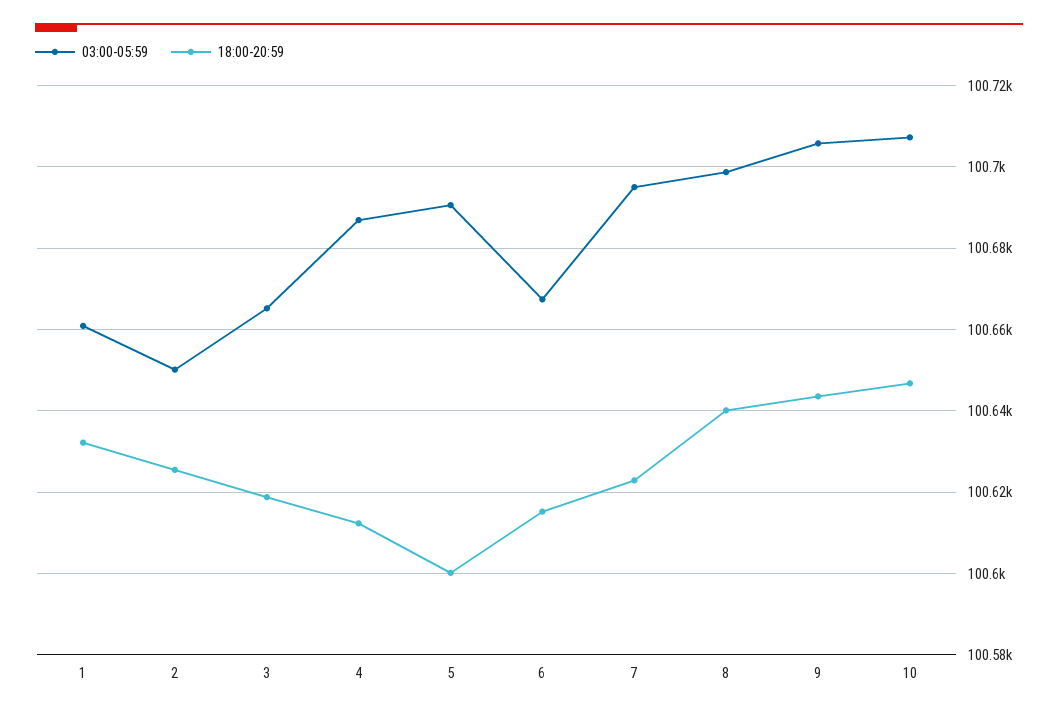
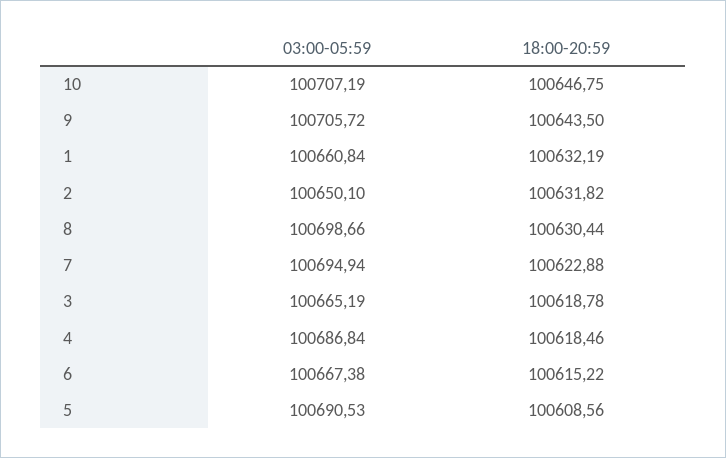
18:00-20:59, 2: 100626 -> 100631.82
18:00-20:59, 4: 100612 -> 100618.46
18:00-20:59, 5: 100600 -> 100608.56
18:00-20:59, 8: 100640 -> 100630.44

